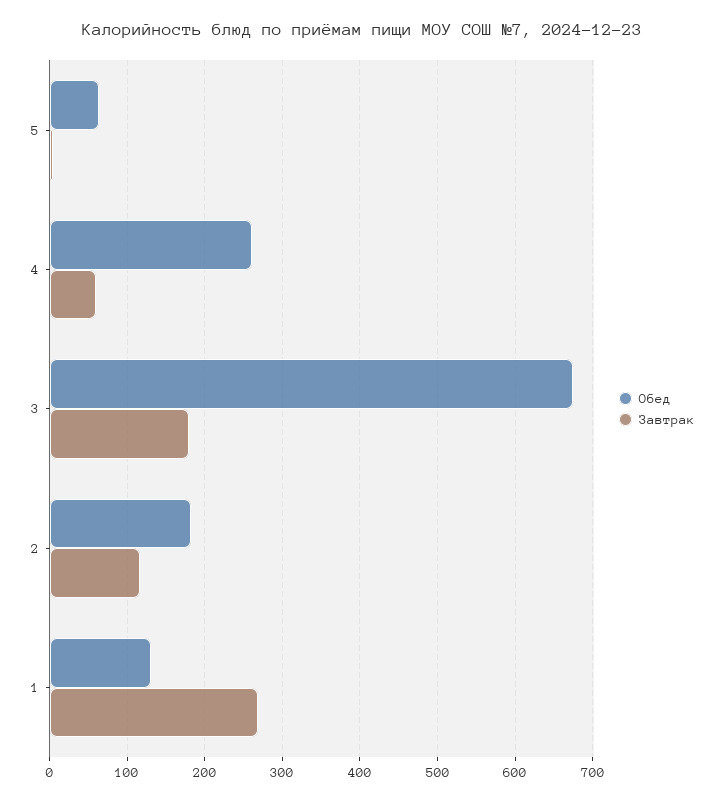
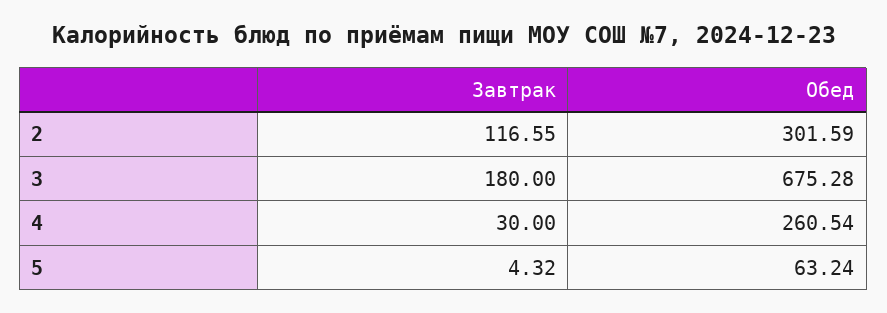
Завтрак, 4: 60 -> 30
Обед, 2: 180 -> 301.59
Обед, 1: 130 -> none
Завтрак, 1: 270 -> none

